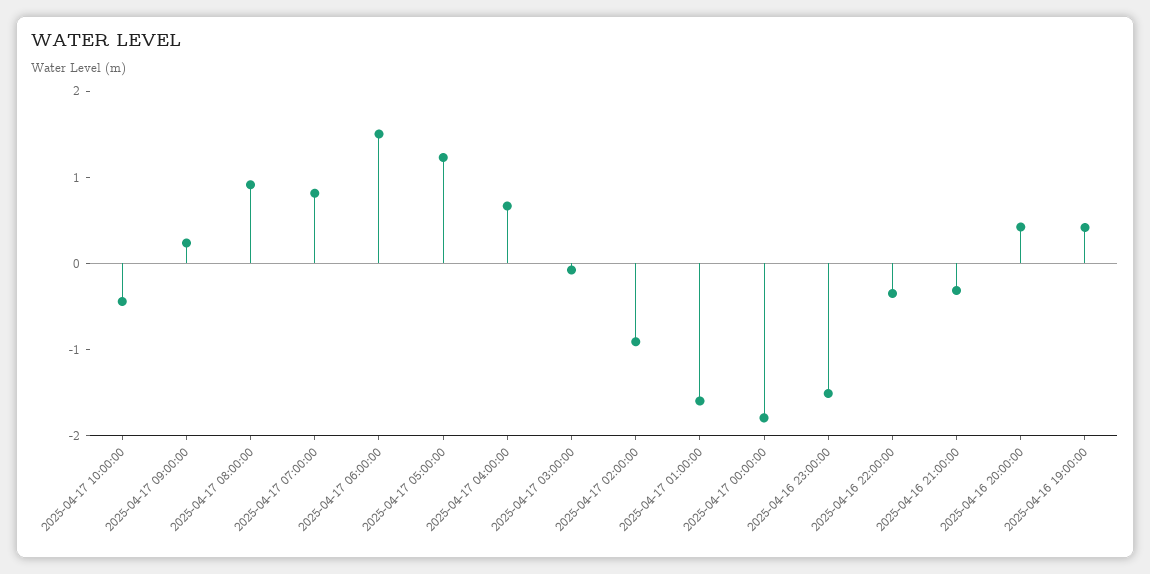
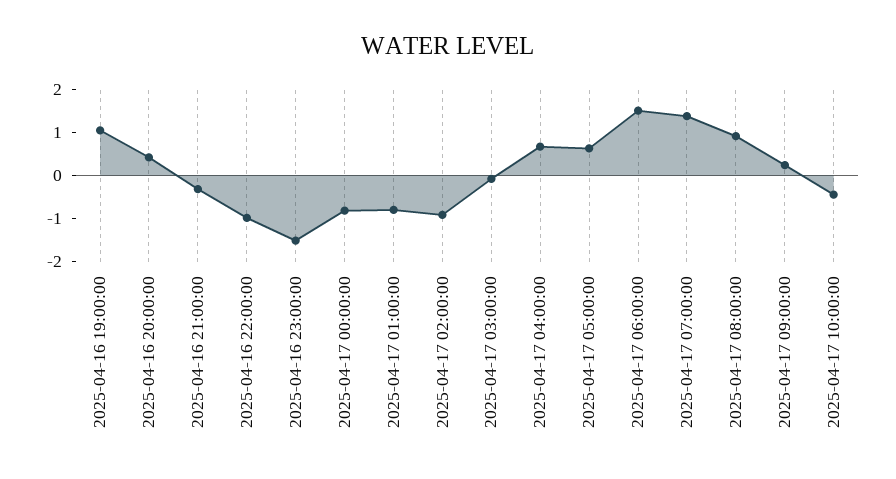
2025-04-17 07:00:00: 0.8 -> 1.4
2025-04-17 05:00:00: 1.2 -> 0.6
2025-04-17 01:00:00: -1.6 -> -0.8
2025-04-17 00:00:00: -1.8 -> -0.8
2025-04-16 22:00:00: -0.4 -> -1
2025-04-16 19:00:00: 0.4 -> 1

